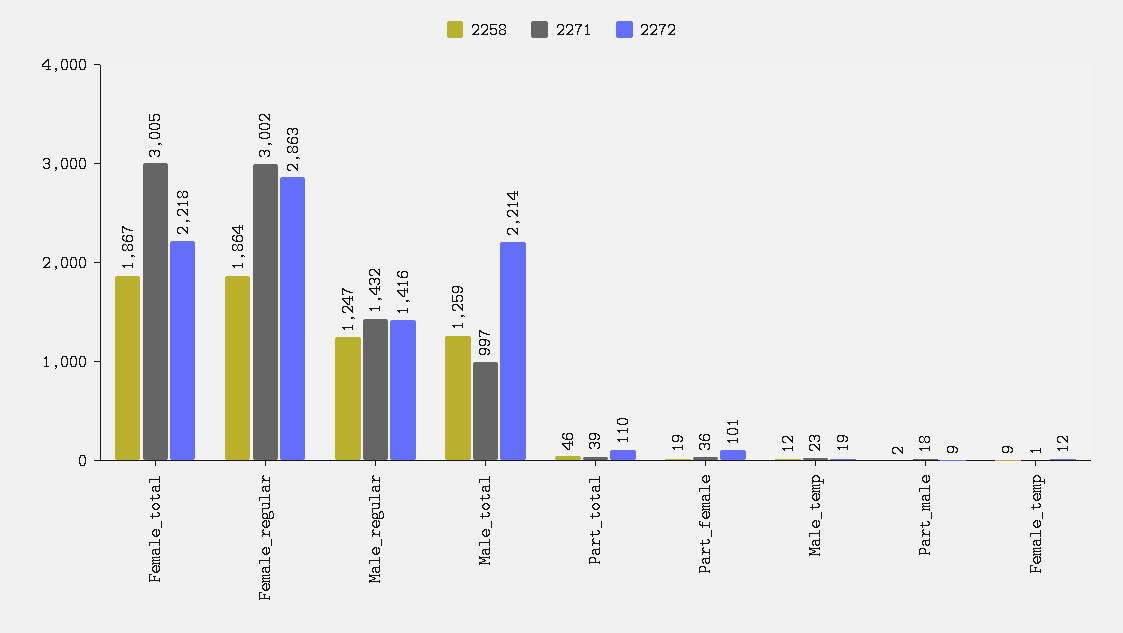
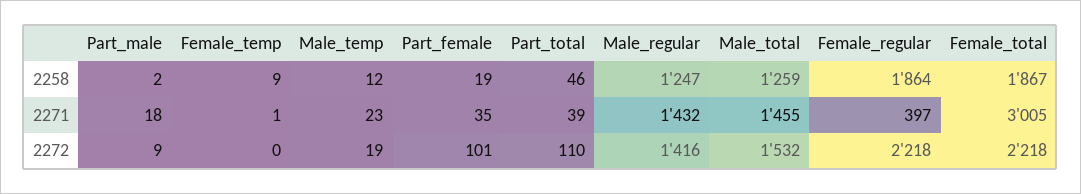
2271, Female_regular: 3002 -> 397
2272, Female_regular: 2863 -> 2218
2271, Male_total: 997 -> 1455
2272, Male_total: 2214 -> 1532
2271, Part_female: 36 -> 35
2272, Female_temp: 12 -> 0

